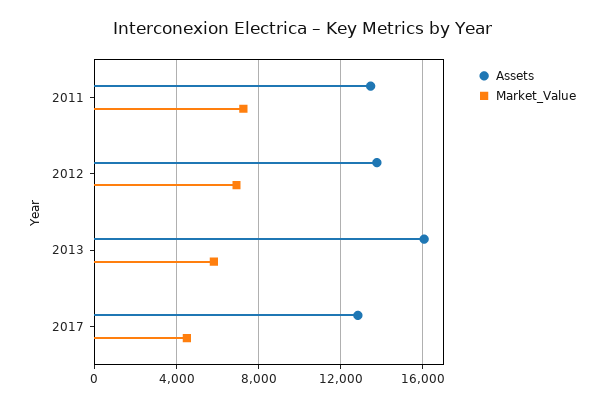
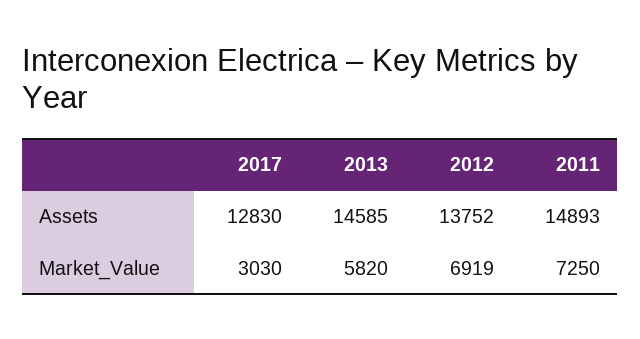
Assets, 2011: 13500 -> 14893
Assets, 2013: 16000 -> 14585
Market_Value, 2017: 4500 -> 3030

